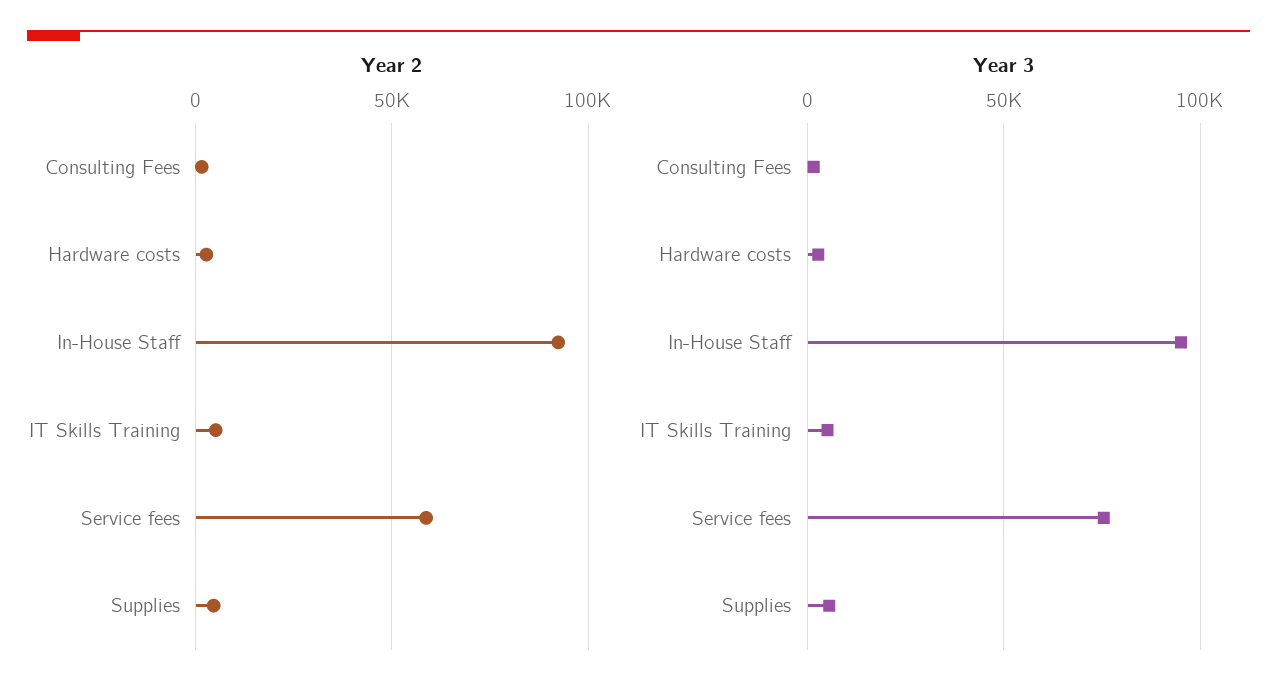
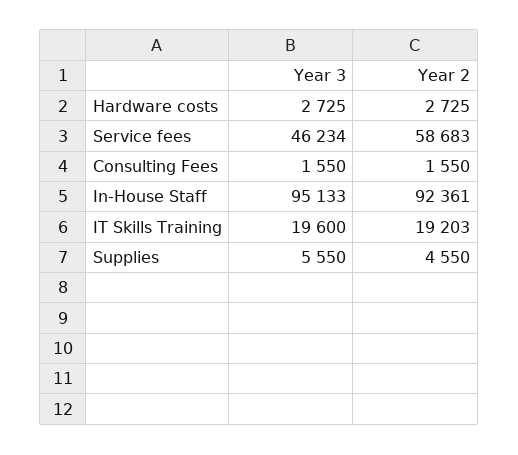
Year 2, IT Skills Training: 5000 -> 19203
Year 3, IT Skills Training: 5000 -> 19600
Year 3, Service fees: 75000 -> 46234

